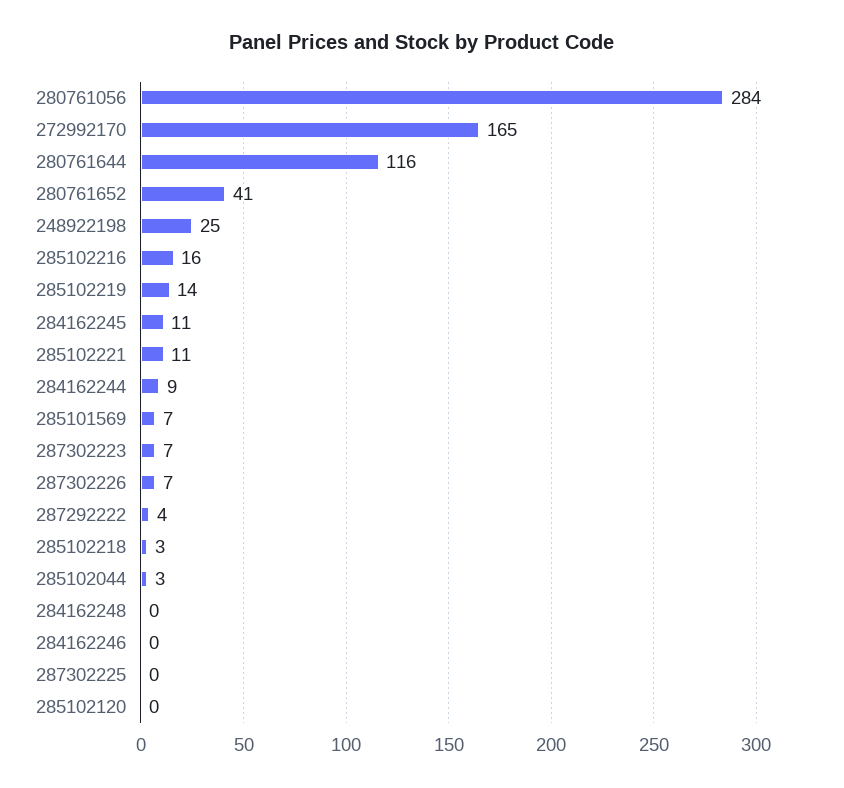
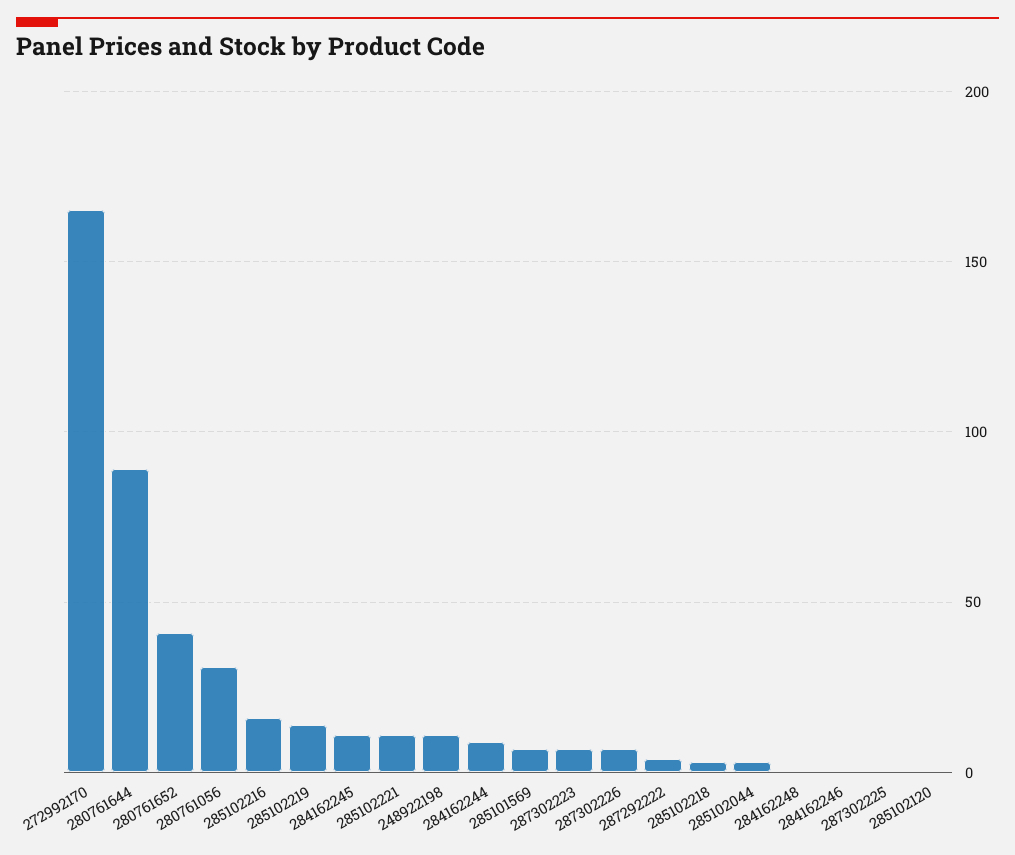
280761056: 284 -> 30
280761644: 116 -> 90
248922198: 25 -> 10

